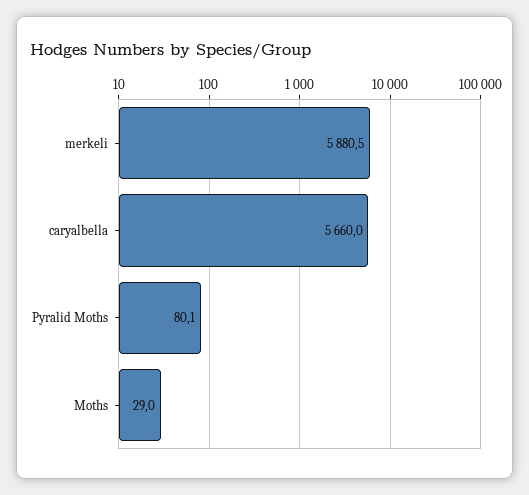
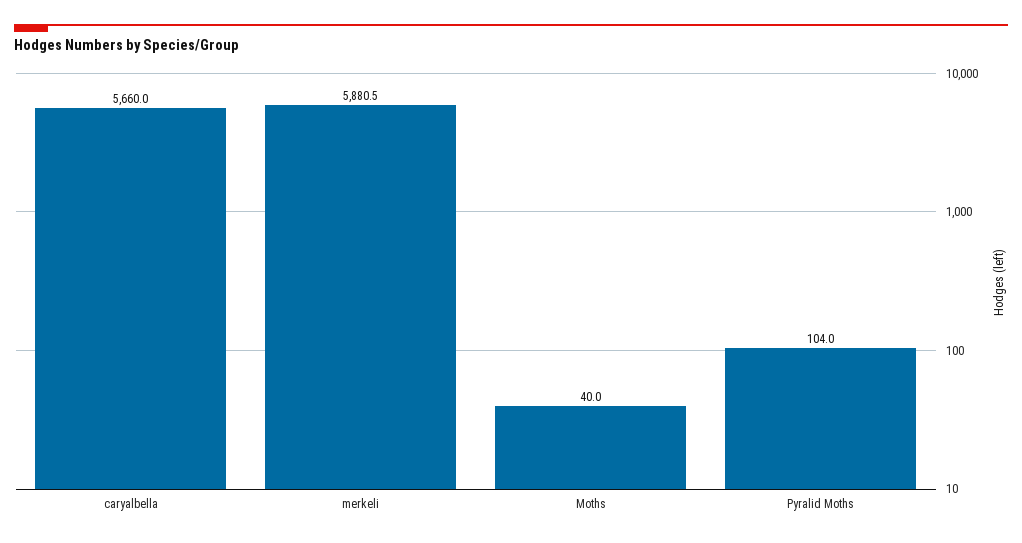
Pyralid Moths: 80.1 -> 104
Moths: 29 -> 40

